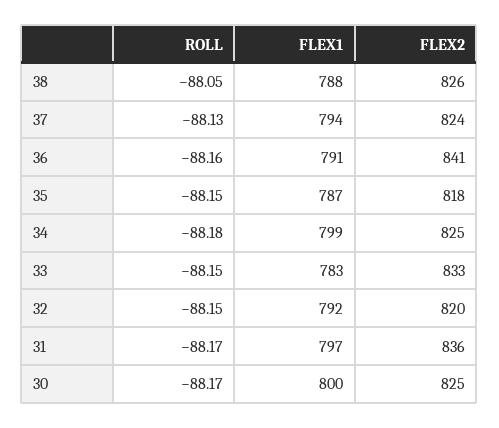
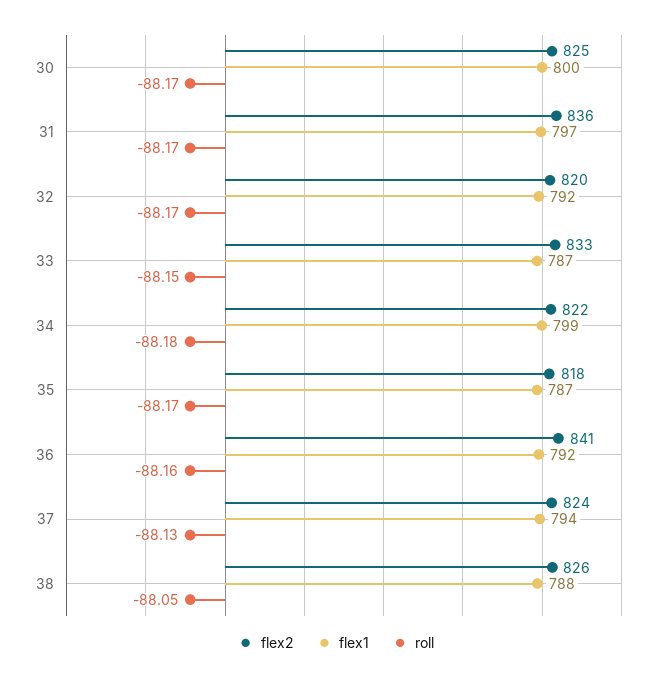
FLEX1, 36: 791 -> 792
ROLL, 35: -88.15 -> -88.17
FLEX2, 34: 825 -> 822
FLEX1, 33: 783 -> 787
ROLL, 32: -88.15 -> -88.17

